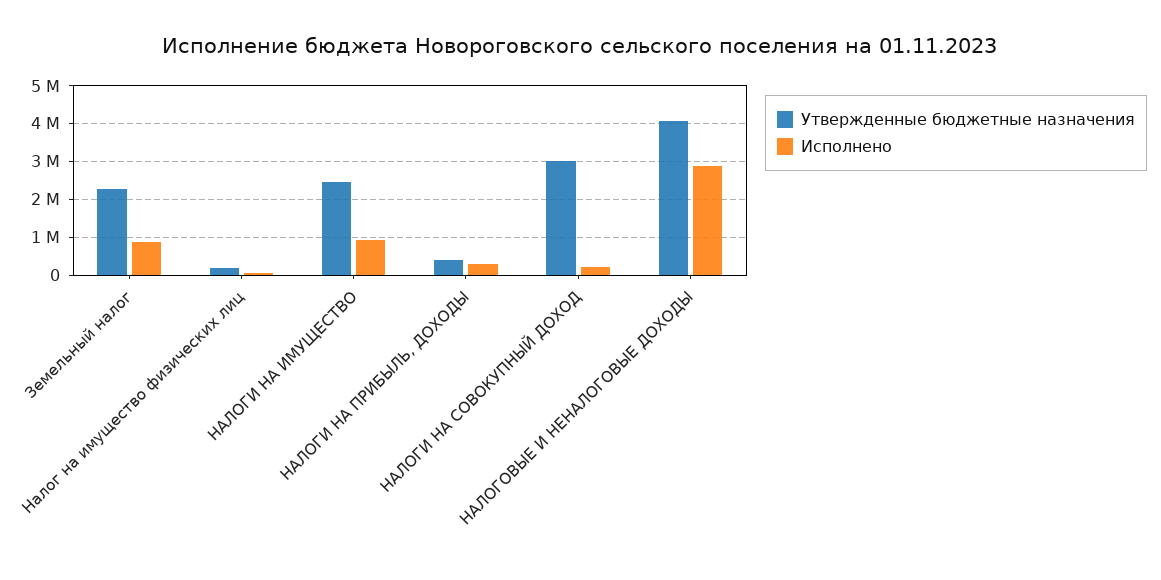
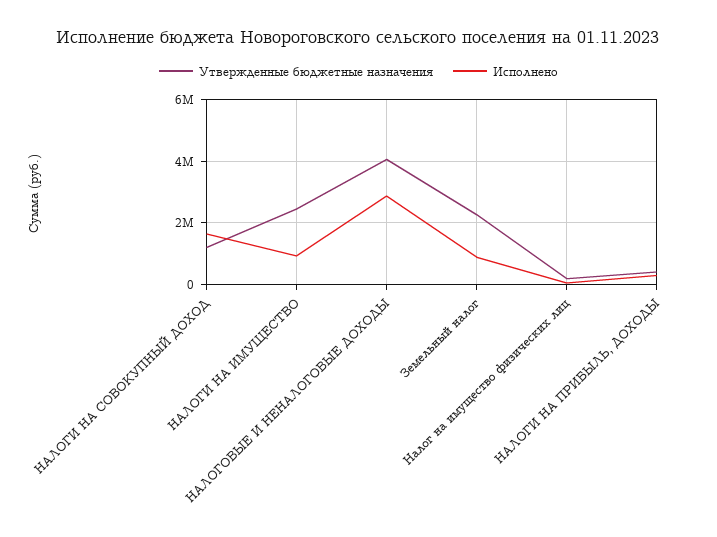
Утвержденные бюджетные назначения, НАЛОГИ НА СОВОКУПНЫЙ ДОХОД: 3000000 -> 1200000
Исполнено, НАЛОГИ НА СОВОКУПНЫЙ ДОХОД: 200000 -> 1600000

